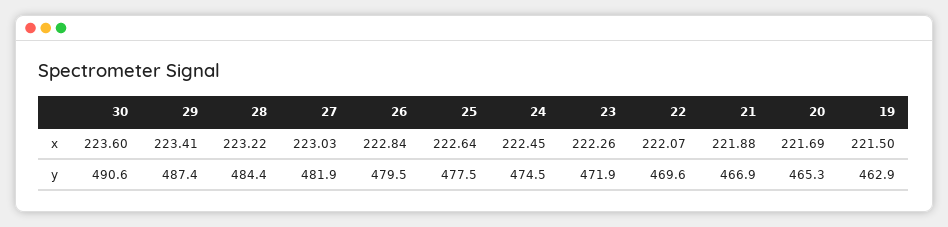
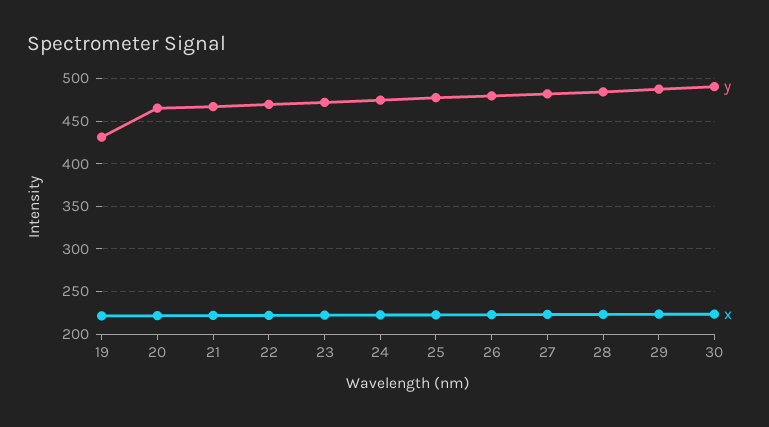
y, 19: 462.9 -> 430

